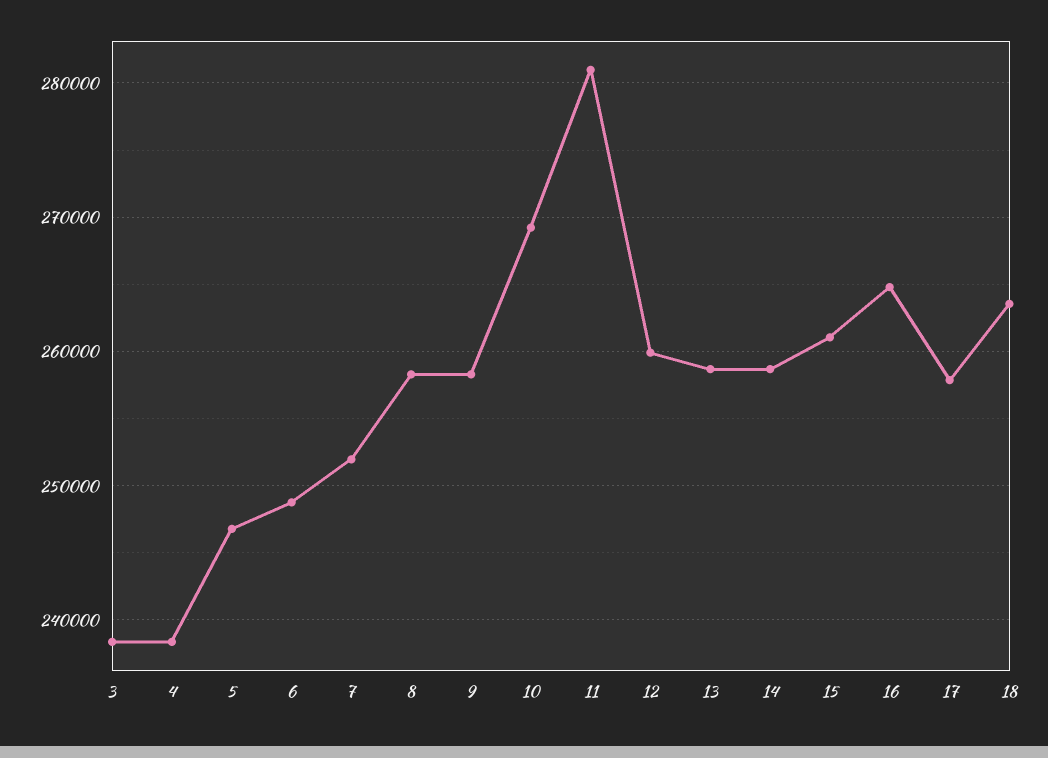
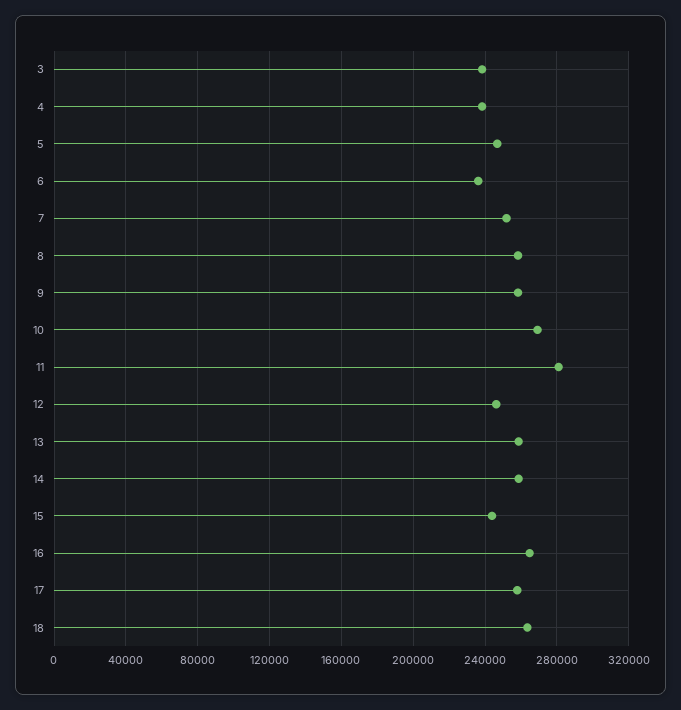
6: 249000 -> 235000
12: 260000 -> 245000
15: 261000 -> 245000

